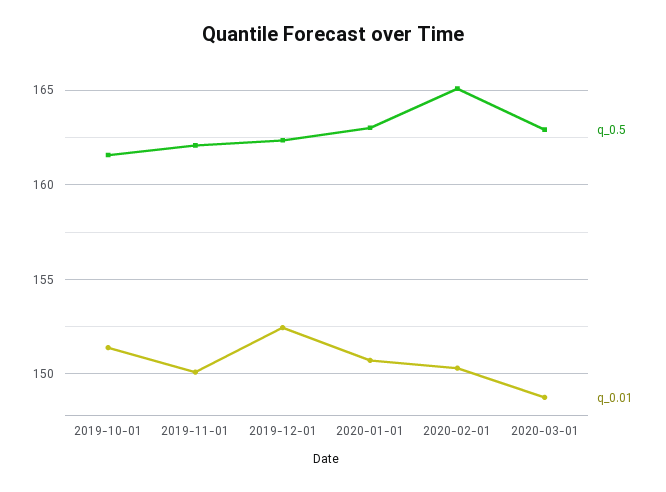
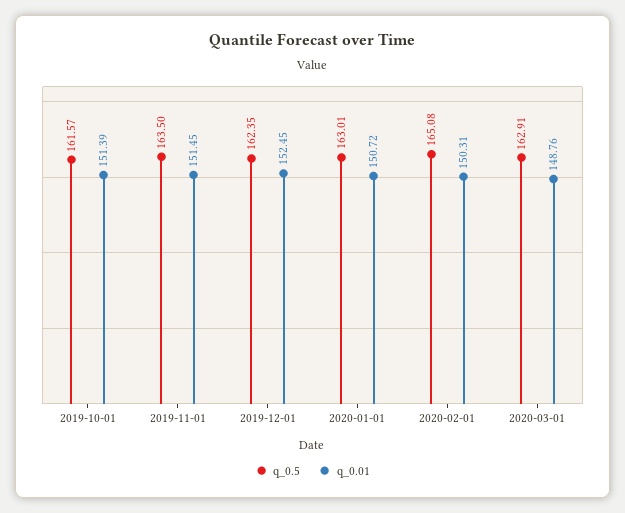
q_0.5, 2019-11-01: 162 -> 163.5
q_0.01, 2019-11-01: 150 -> 151.45

